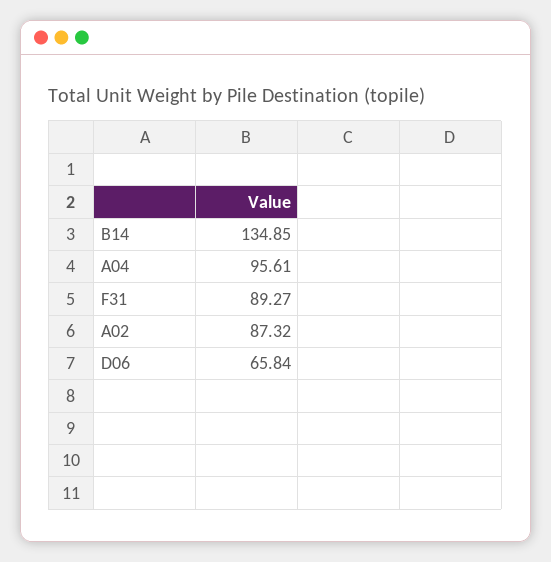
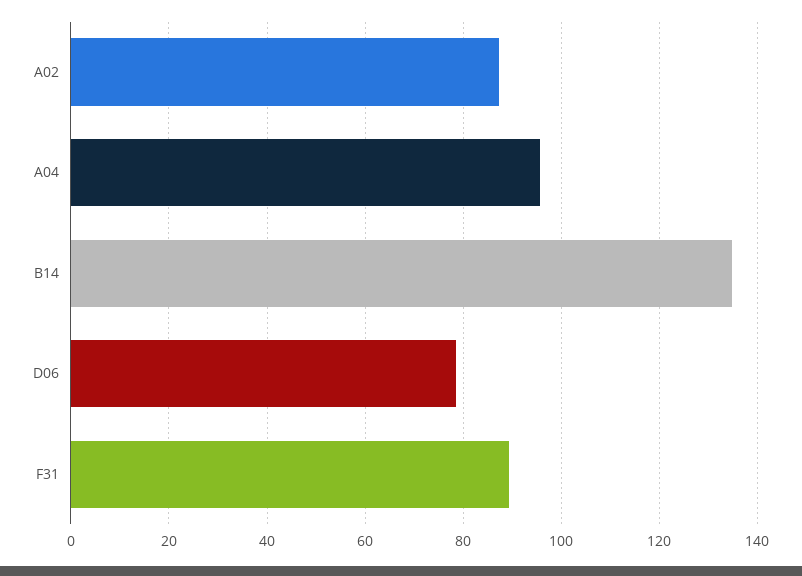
D06: 65.84 -> 78

